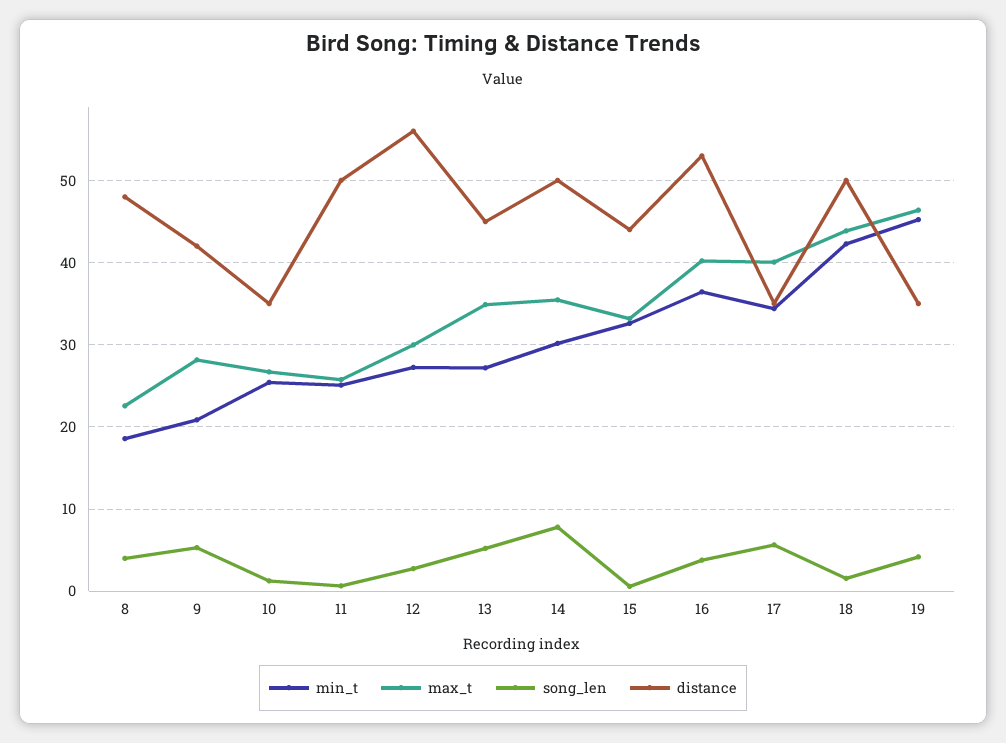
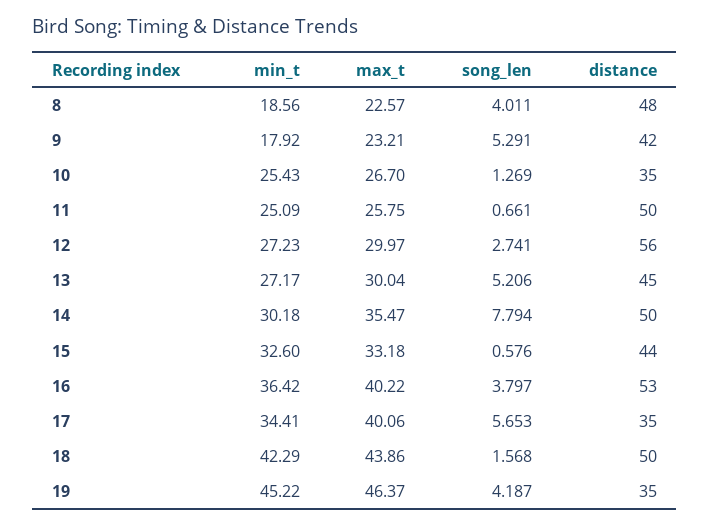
min_t, 9: 21 -> 17.92
max_t, 9: 28 -> 23.21
max_t, 13: 35 -> 30.04

